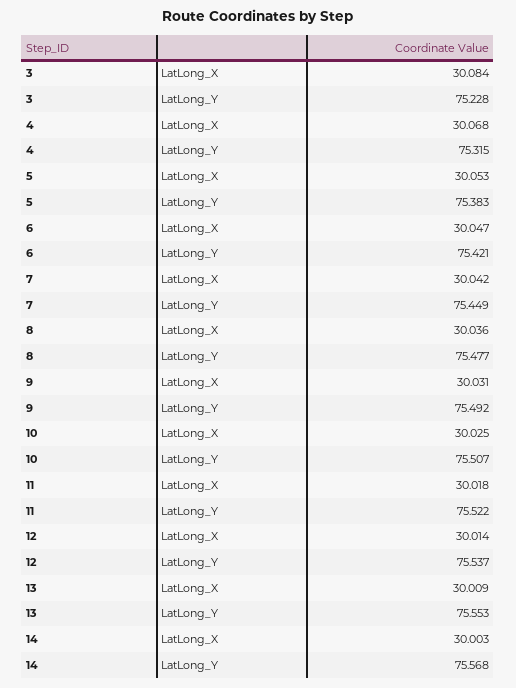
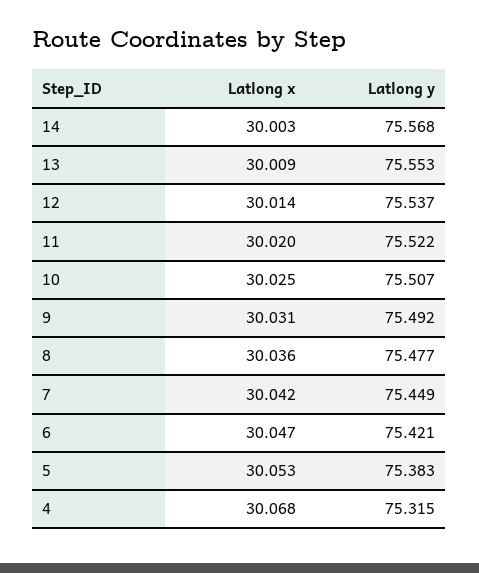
3, LatLong_X: 30.084 -> none
3, LatLong_Y: 75.228 -> none
11, LatLong_X: 30.018 -> 30.02

